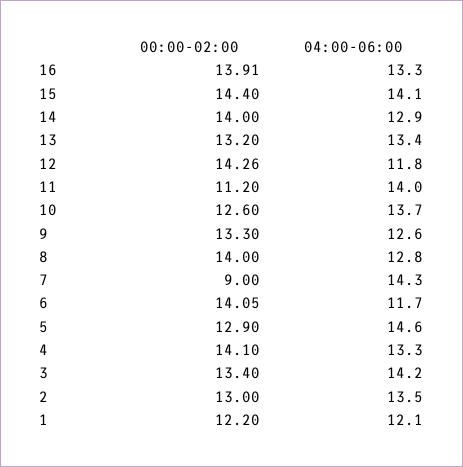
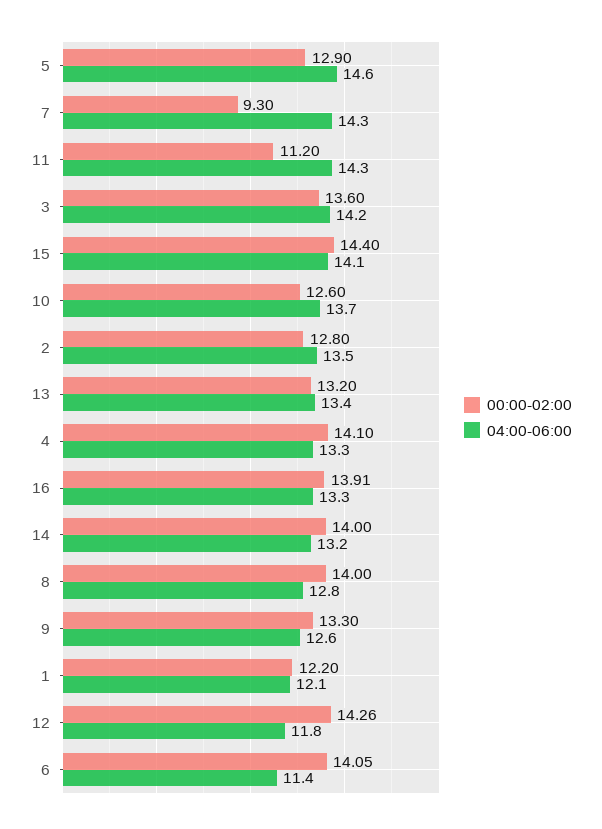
04:00-06:00, 14: 12.9 -> 13.2
04:00-06:00, 11: 14 -> 14.3
00:00-02:00, 7: 9 -> 9.3
04:00-06:00, 6: 11.7 -> 11.4
00:00-02:00, 3: 13.4 -> 13.6
00:00-02:00, 2: 13 -> 12.8

